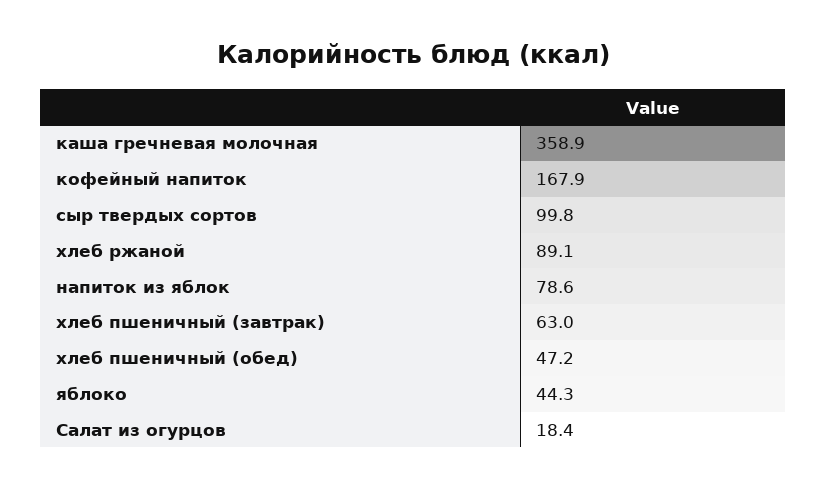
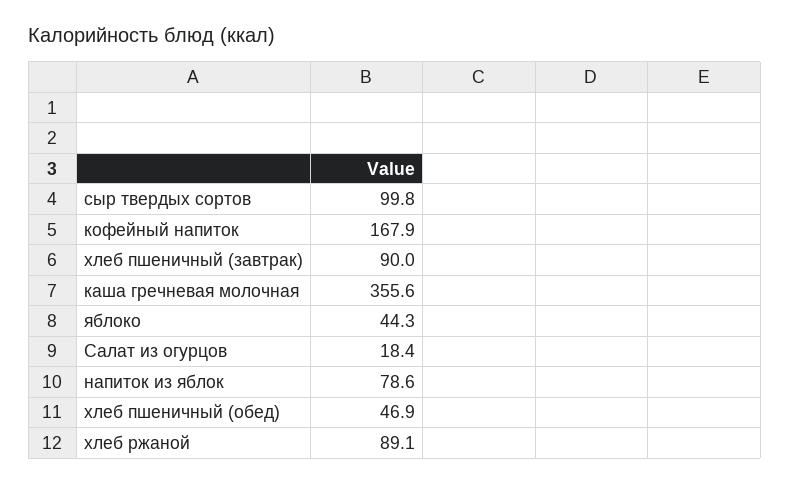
каша гречневая молочная: 358.9 -> 355.6
хлеб пшеничный (завтрак): 63 -> 90
хлеб пшеничный (обед): 47.2 -> 46.9

